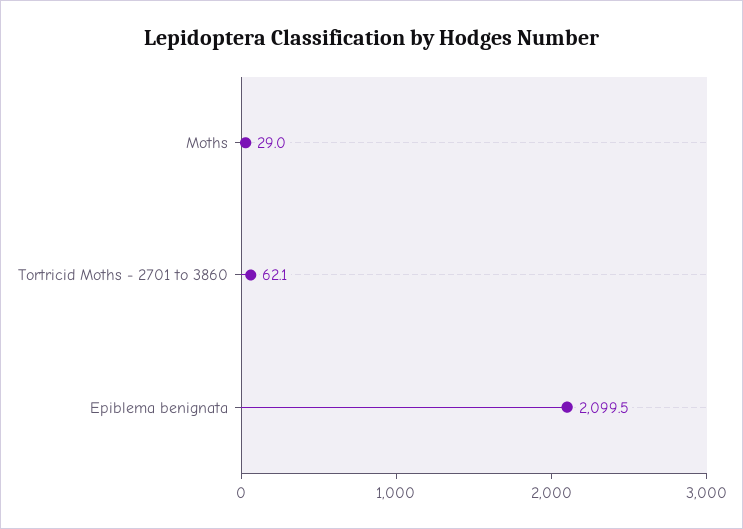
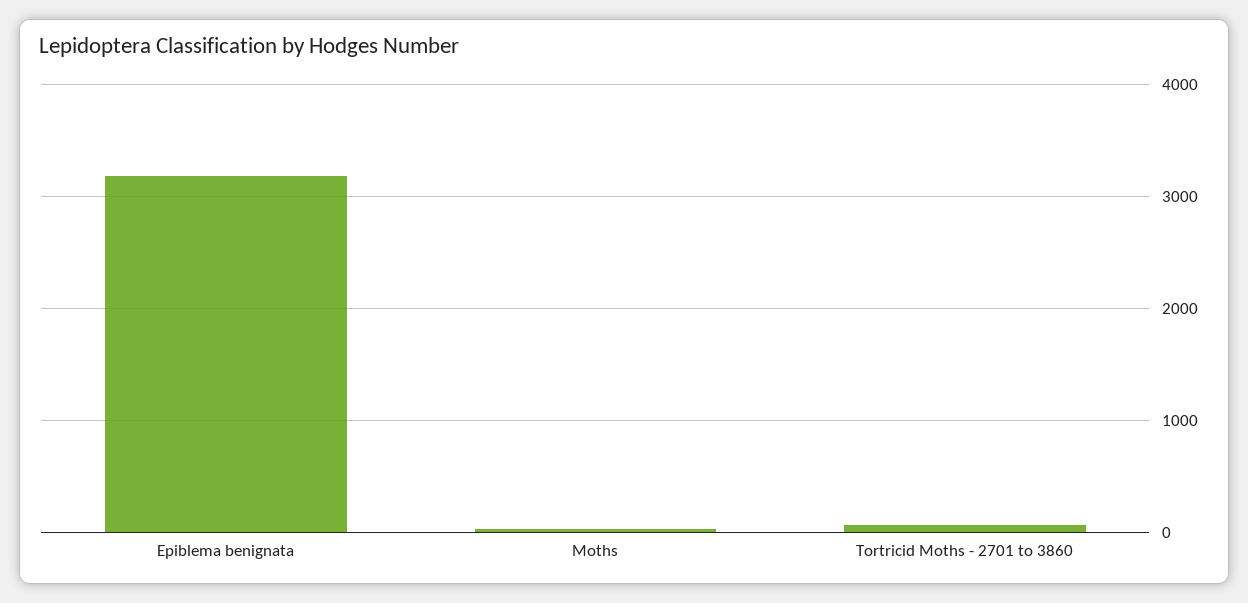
Epiblema benignata: 2099.5 -> 3200

